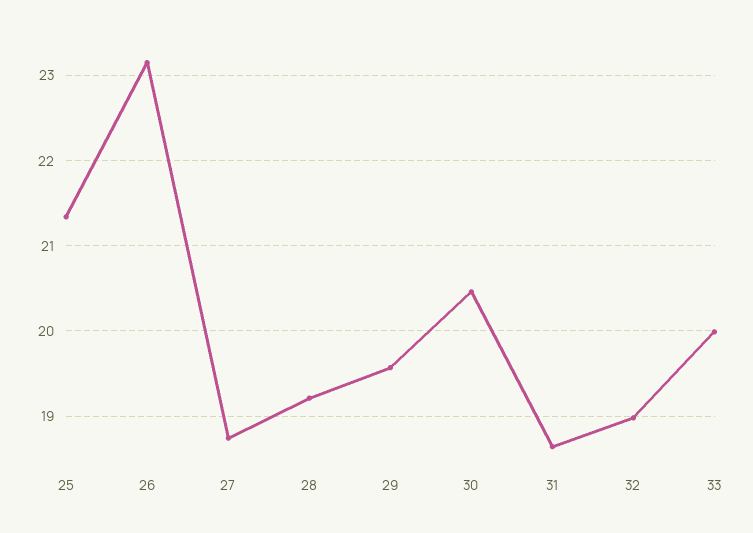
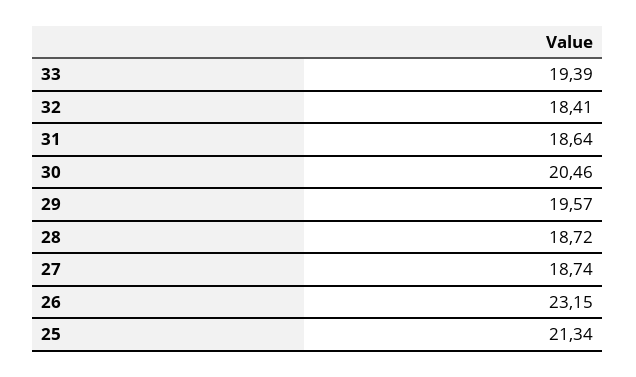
28: 19.2 -> 18.72
32: 19 -> 18.41
33: 20 -> 19.39

